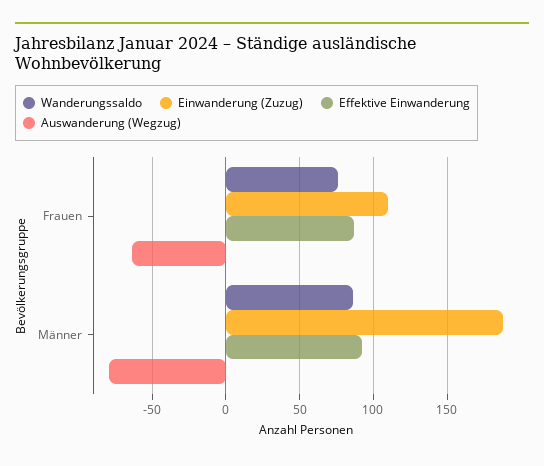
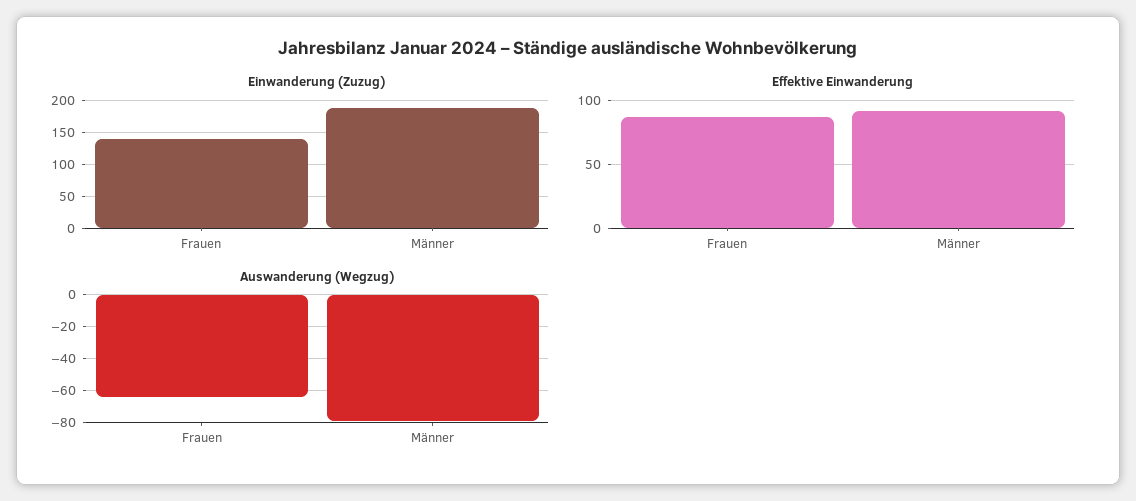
Wanderungssaldo, Frauen: 75 -> none
Einwanderung (Zuzug), Frauen: 110 -> 140
Wanderungssaldo, Männer: 85 -> none

